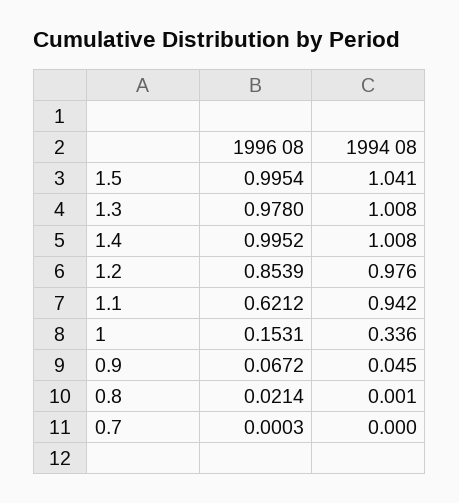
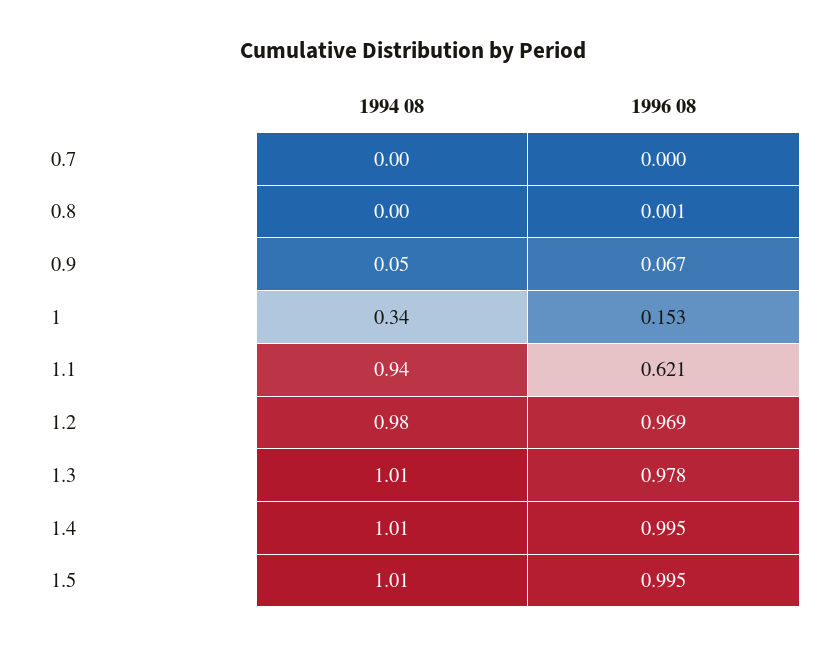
1994 08, 1.5: 1.041 -> 1.01
1996 08, 1.2: 0.8539 -> 0.969
1996 08, 0.8: 0.0214 -> 0.001

